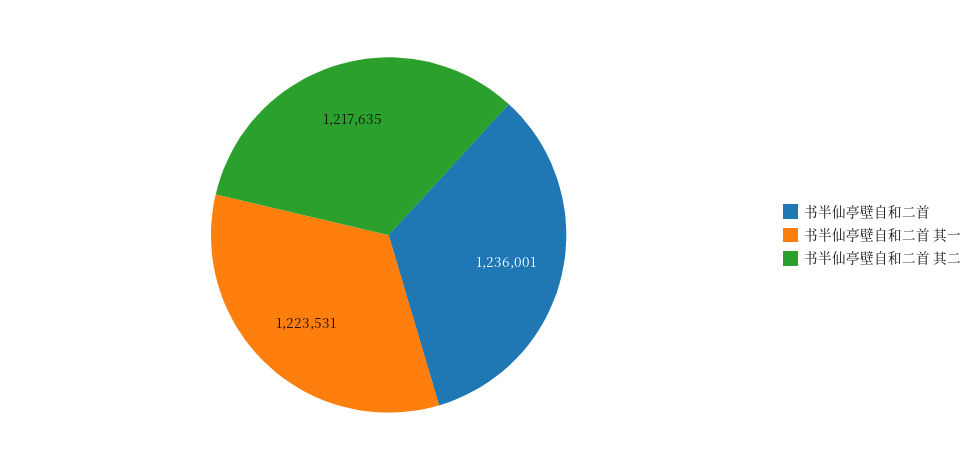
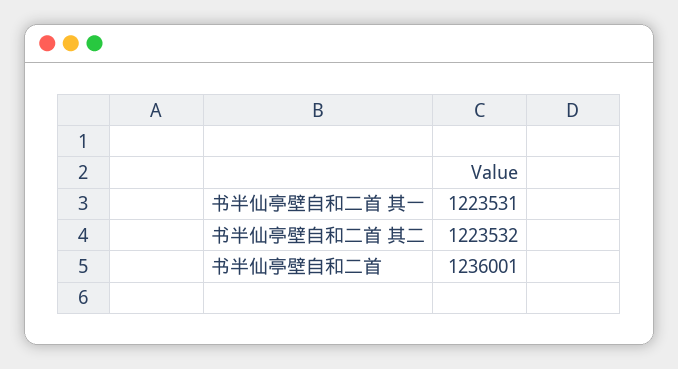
书半仙亭壁自和二首 其二: 1217635 -> 1223532

